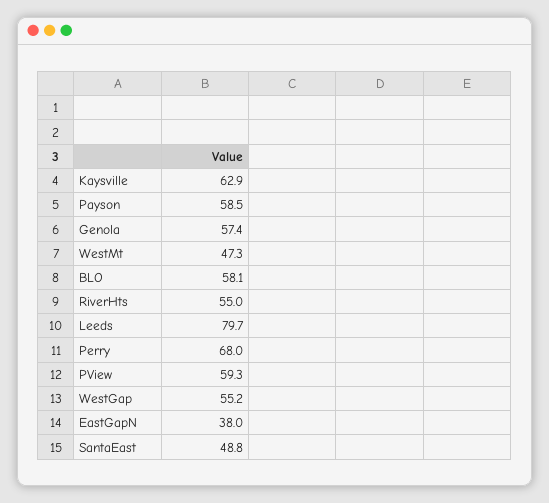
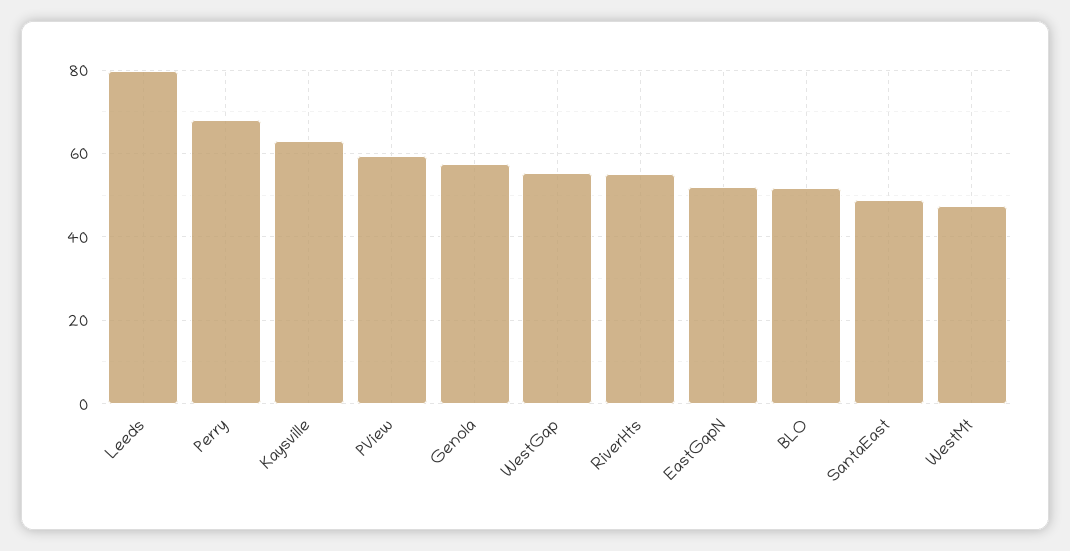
Payson: 58.5 -> none
BLO: 58.1 -> 52
EastGapN: 38 -> 52

